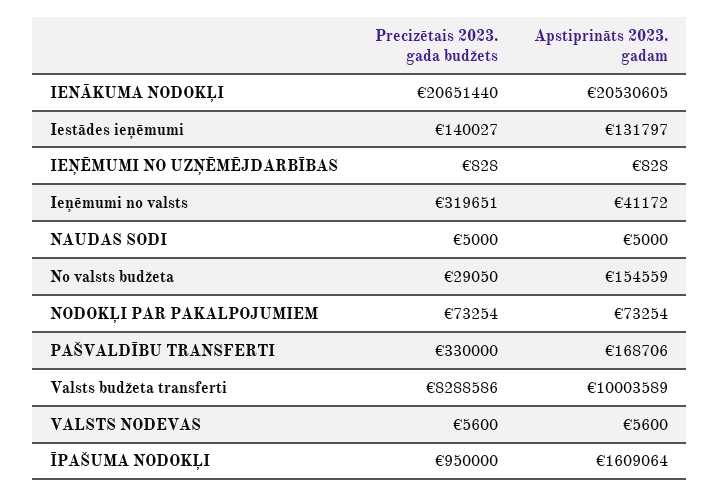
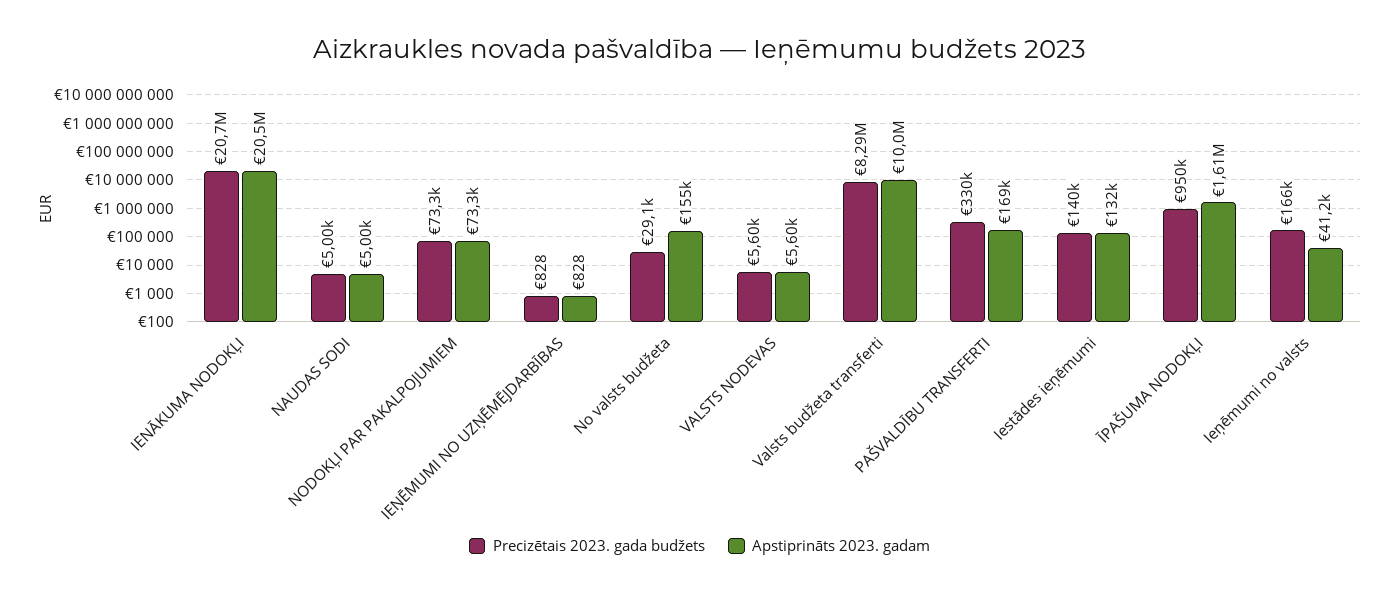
Precizētais 2023. gada budžets, Ieņēmumi no valsts: 319651 -> 166000

